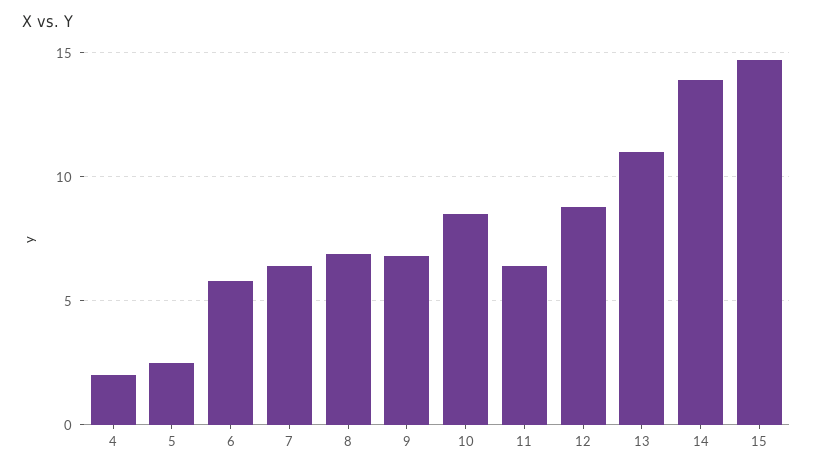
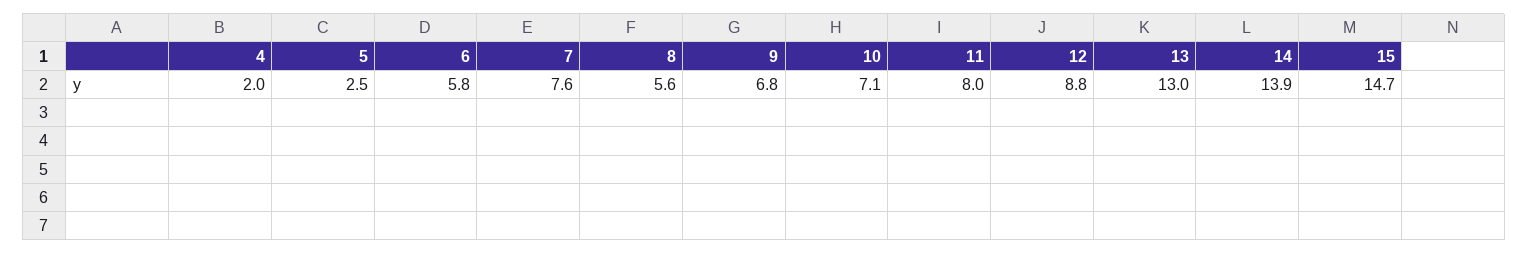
7: 6.5 -> 7.6
8: 7 -> 5.6
10: 8.5 -> 7.1
11: 6.5 -> 8
13: 11 -> 13

